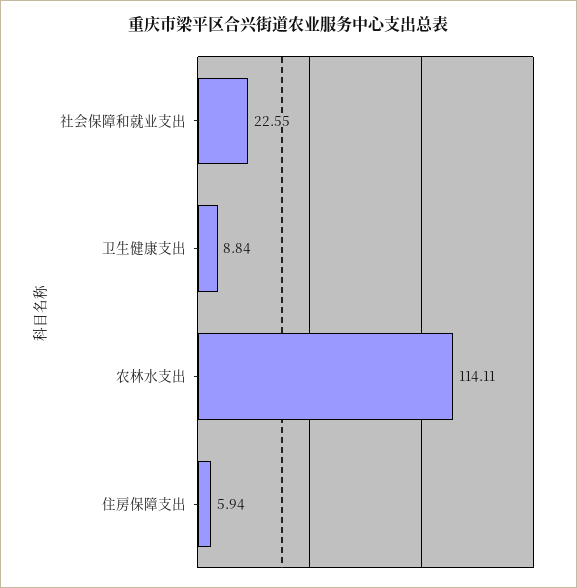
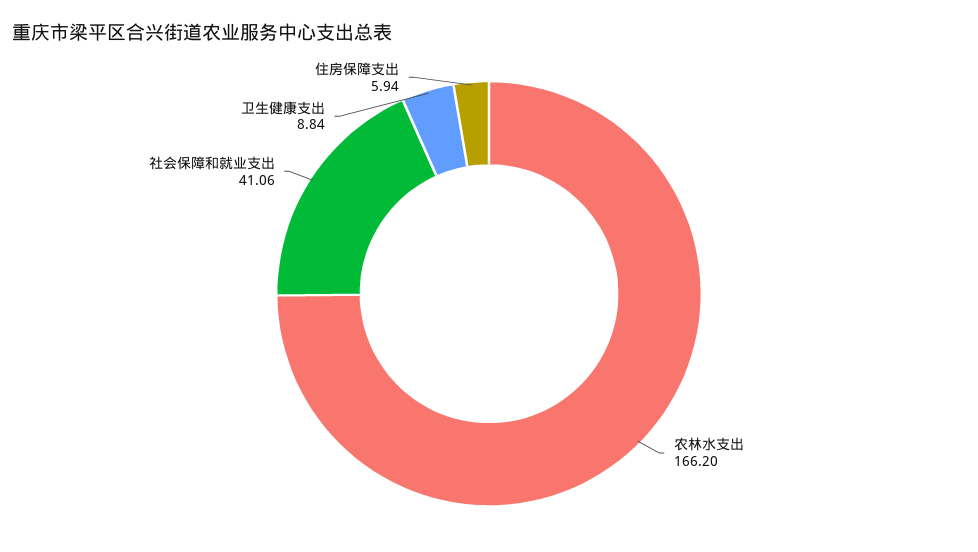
社会保障和就业支出: 22.55 -> 41.06
农林水支出: 114.11 -> 166.2

